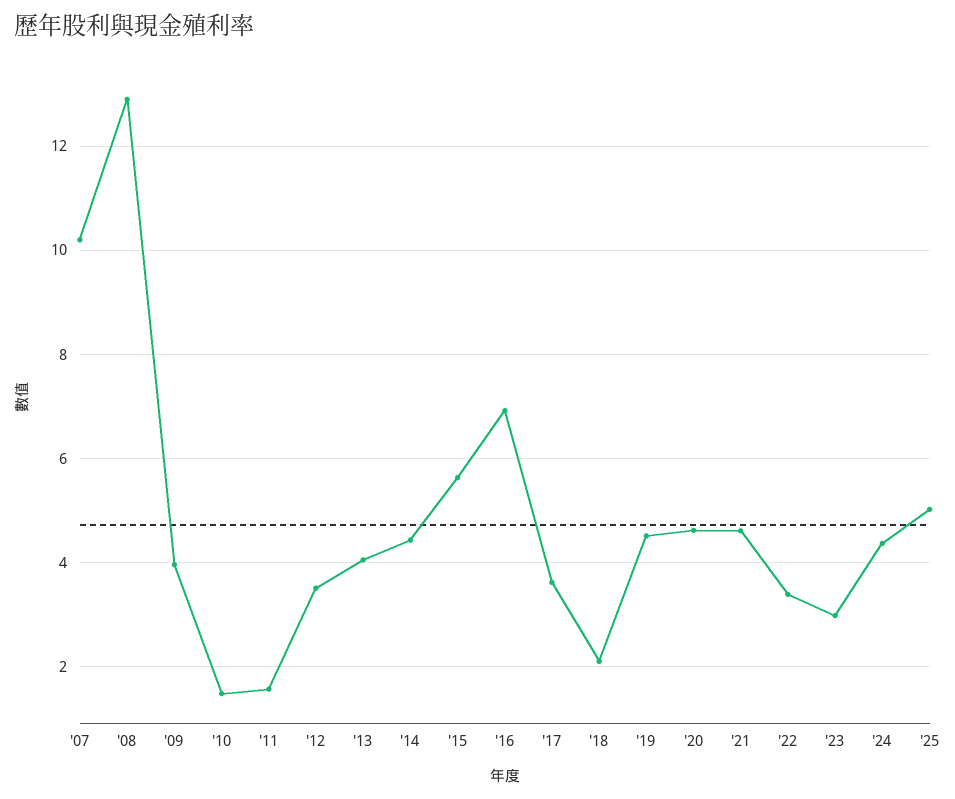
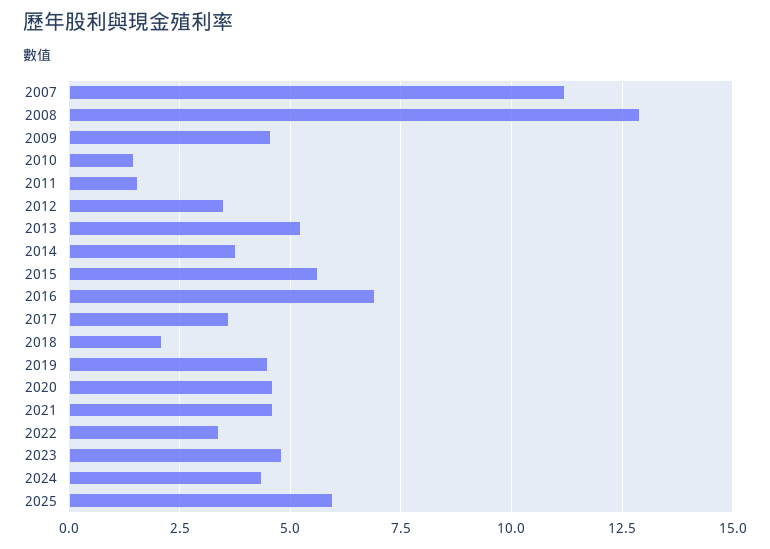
'07: 10.2 -> 11.25
'09: 4 -> 4.5
'13: 4 -> 5.25
'14: 4.4 -> 3.75
'23: 3 -> 4.75
'25: 5 -> 6

